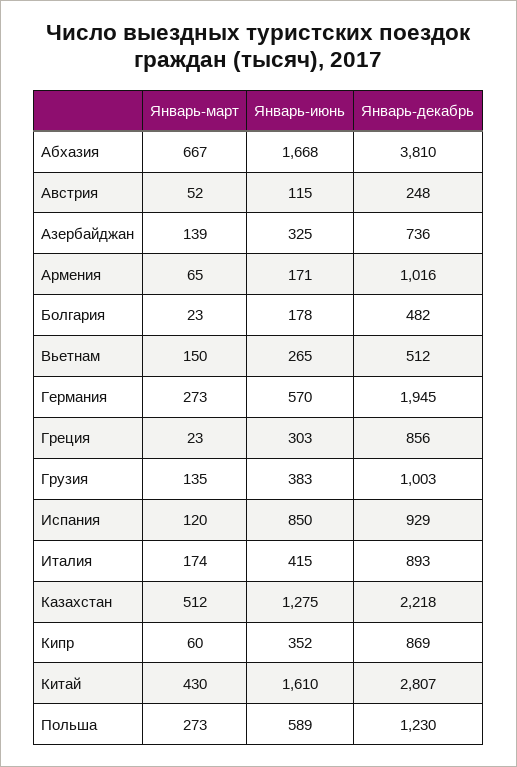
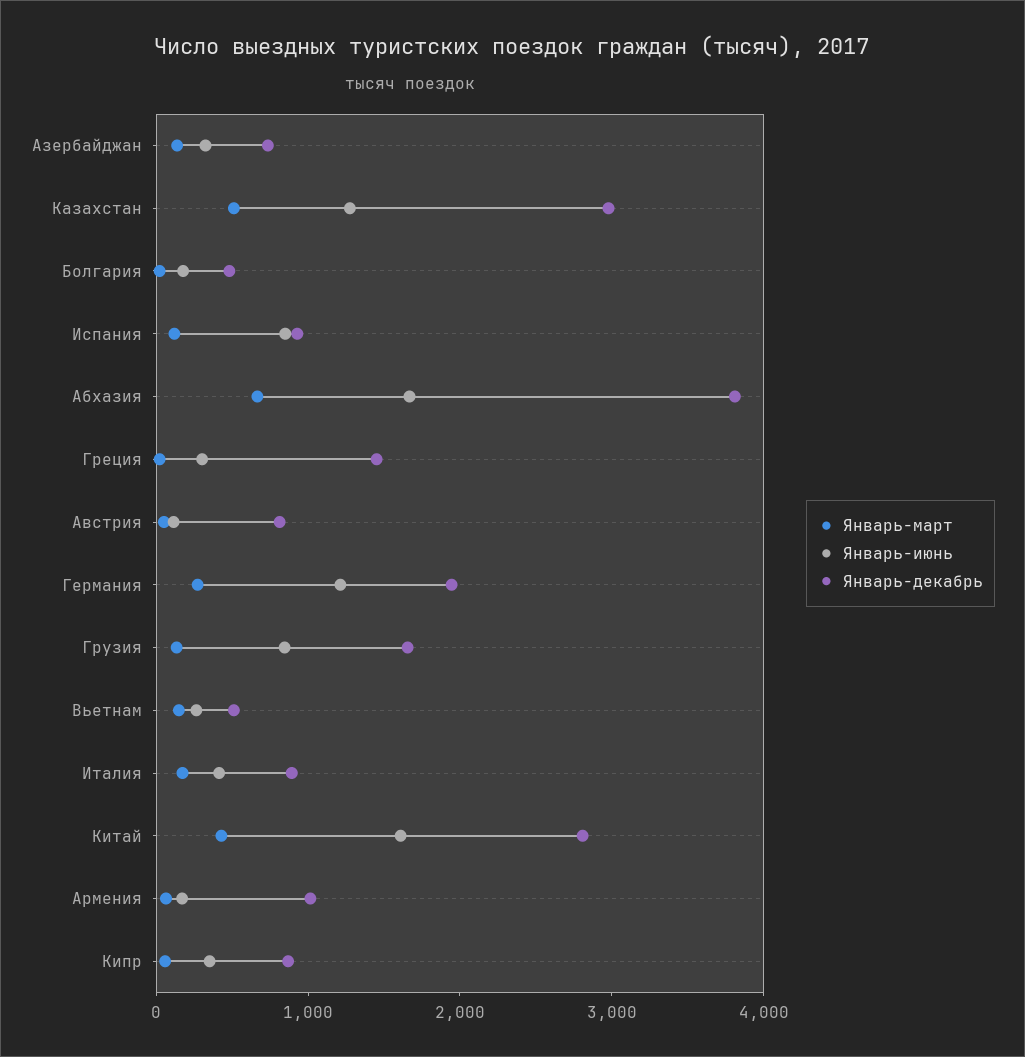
Январь-декабрь, Австрия: 248 -> 800
Январь-июнь, Германия: 570 -> 1200
Январь-декабрь, Греция: 856 -> 1400
Январь-июнь, Грузия: 383 -> 800
Январь-декабрь, Грузия: 1003 -> 1600
Январь-декабрь, Казахстан: 2218 -> 3000
Январь-март, Польша: 273 -> none
Январь-июнь, Польша: 589 -> none
Январь-декабрь, Польша: 1230 -> none

